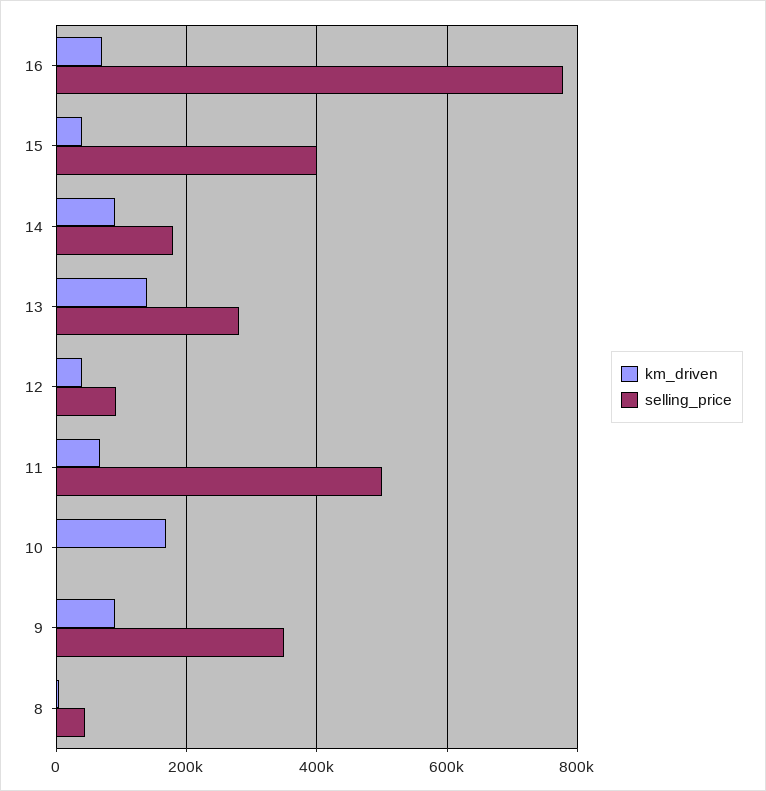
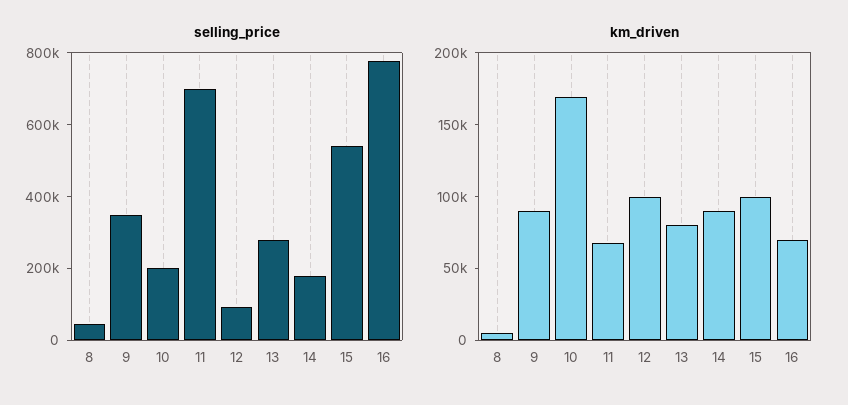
km_driven, 15: 40000 -> 100000
selling_price, 15: 400000 -> 550000
km_driven, 13: 140000 -> 80000
km_driven, 12: 40000 -> 100000
selling_price, 11: 500000 -> 700000
selling_price, 10: 0 -> 200000

